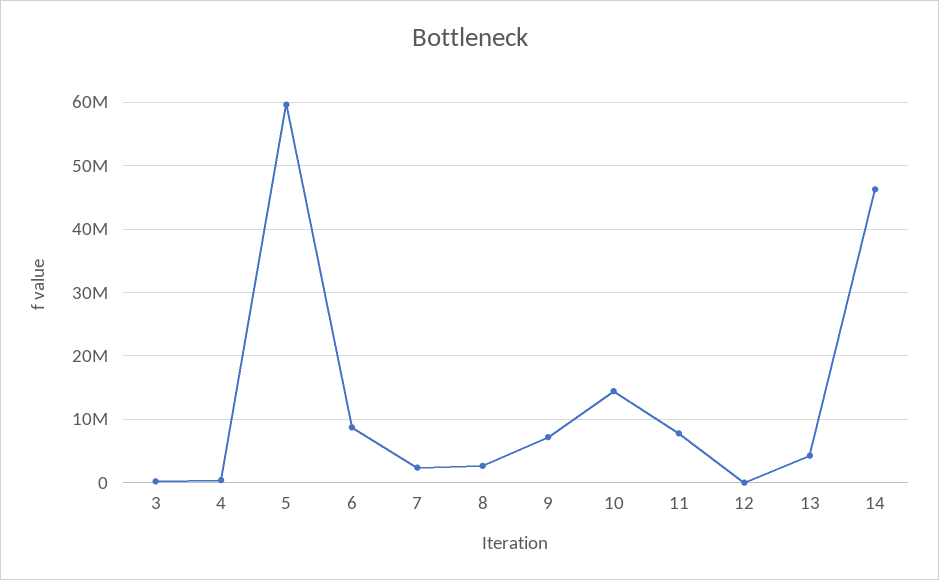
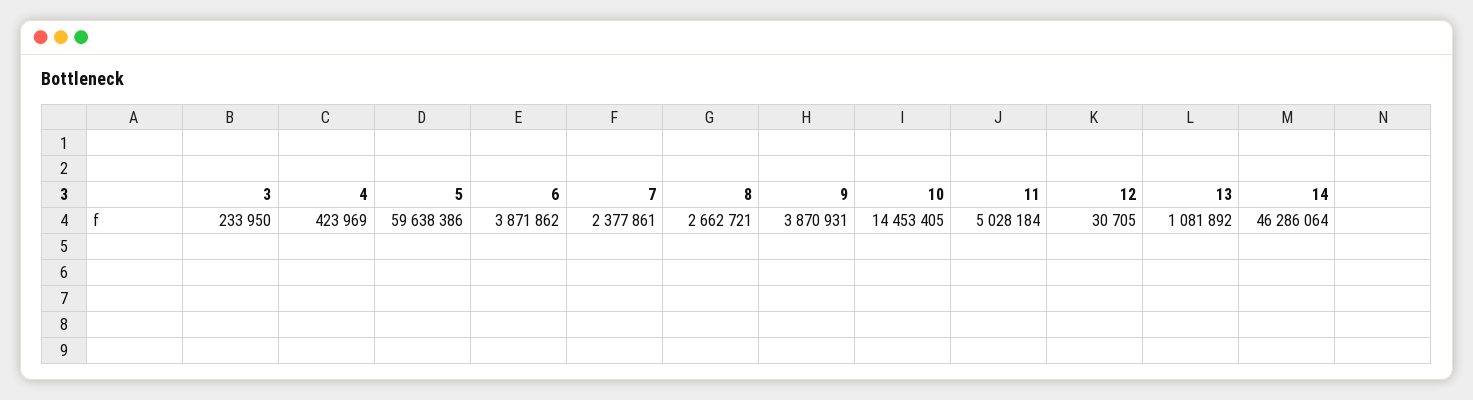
6: 9000000 -> 3871862
9: 7000000 -> 3870931
11: 8000000 -> 5028184
13: 4000000 -> 1081892

